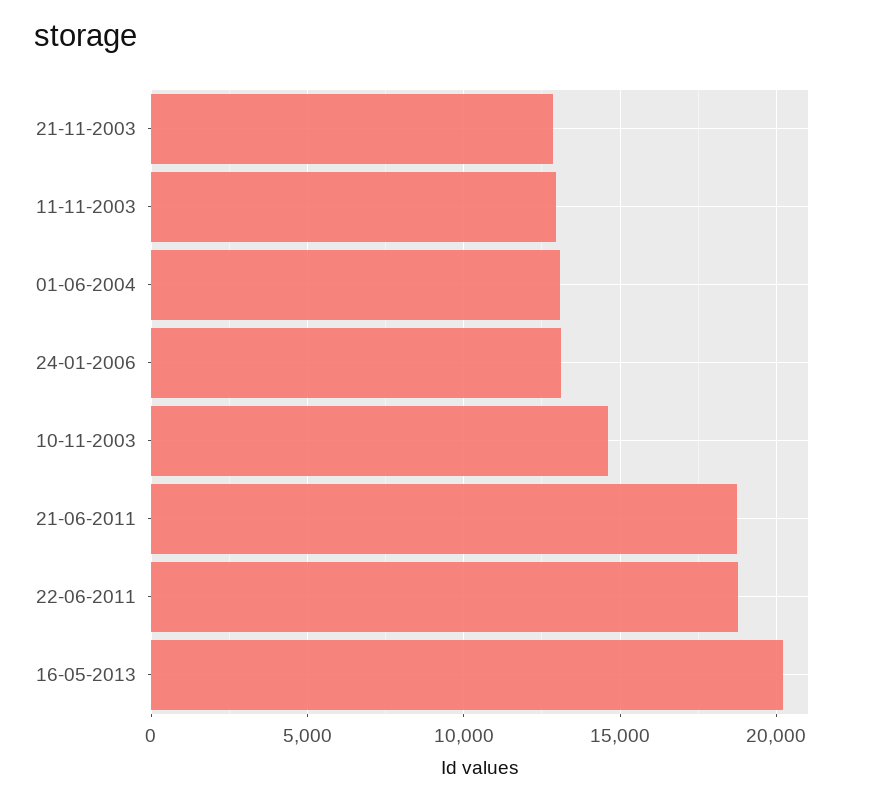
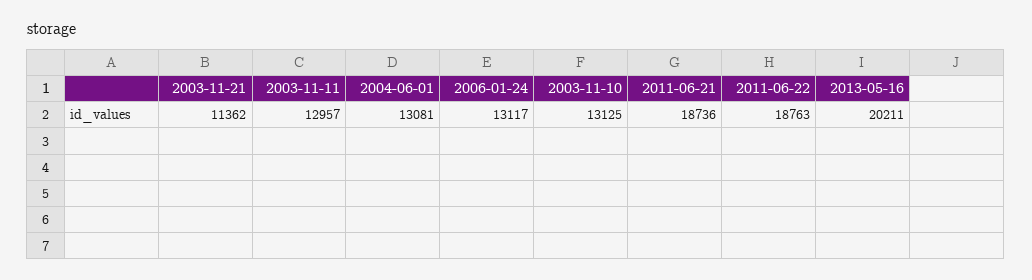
21-11-2003: 13000 -> 11362
10-11-2003: 14500 -> 13125

